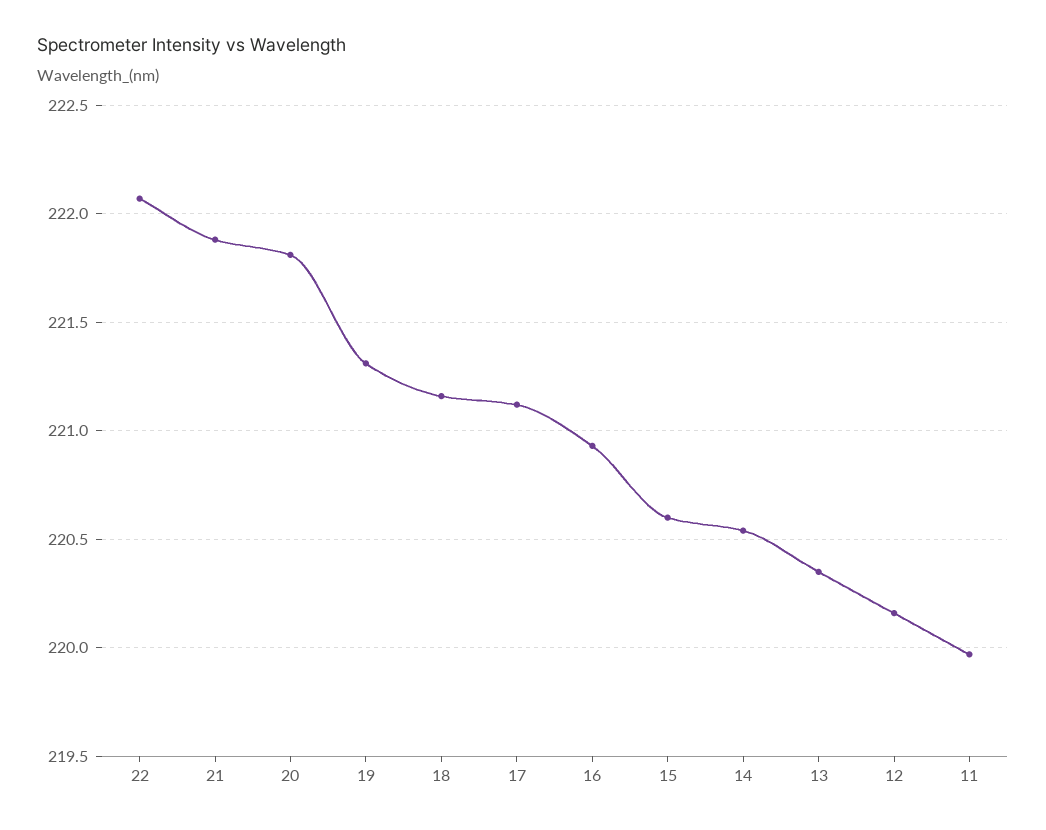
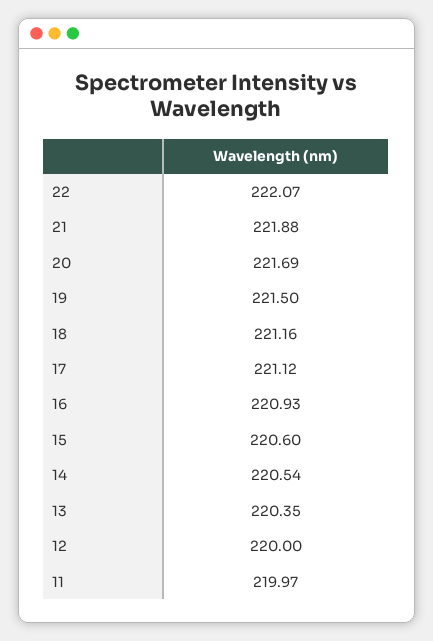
20: 221.8 -> 221.69
19: 221.3 -> 221.5
12: 220.15 -> 220

